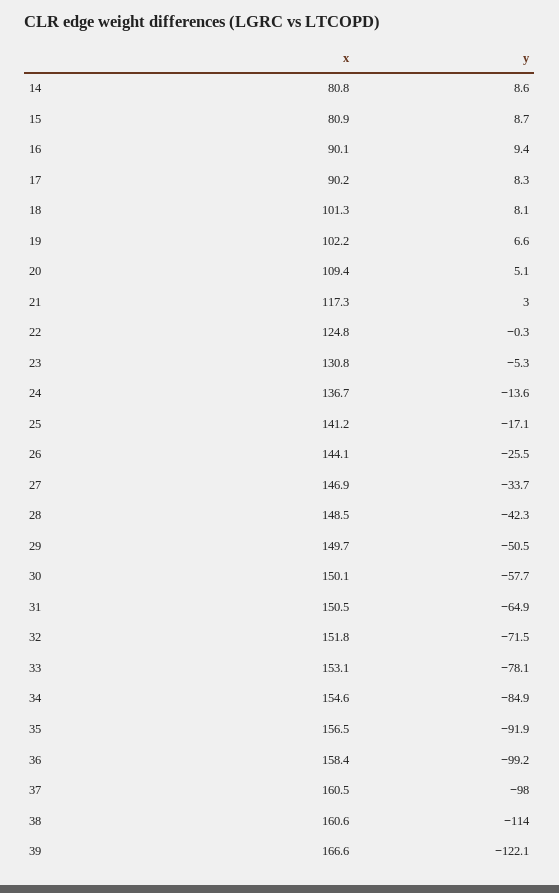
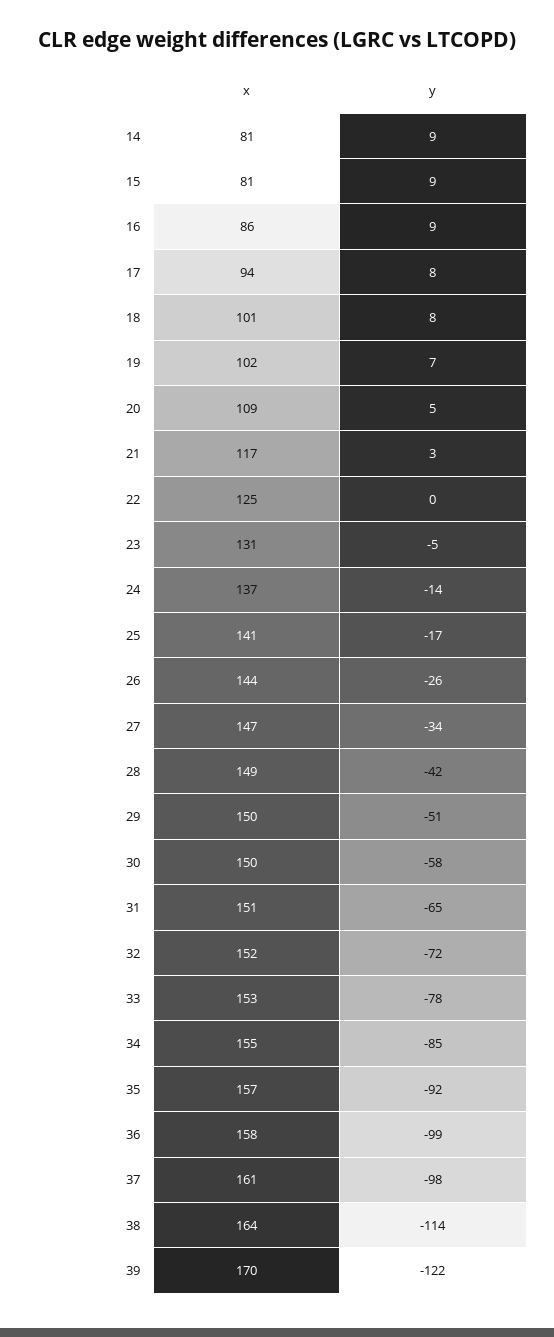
x, 16: 90.1 -> 86
x, 17: 90.2 -> 94
x, 38: 160.6 -> 164
x, 39: 166.6 -> 170

